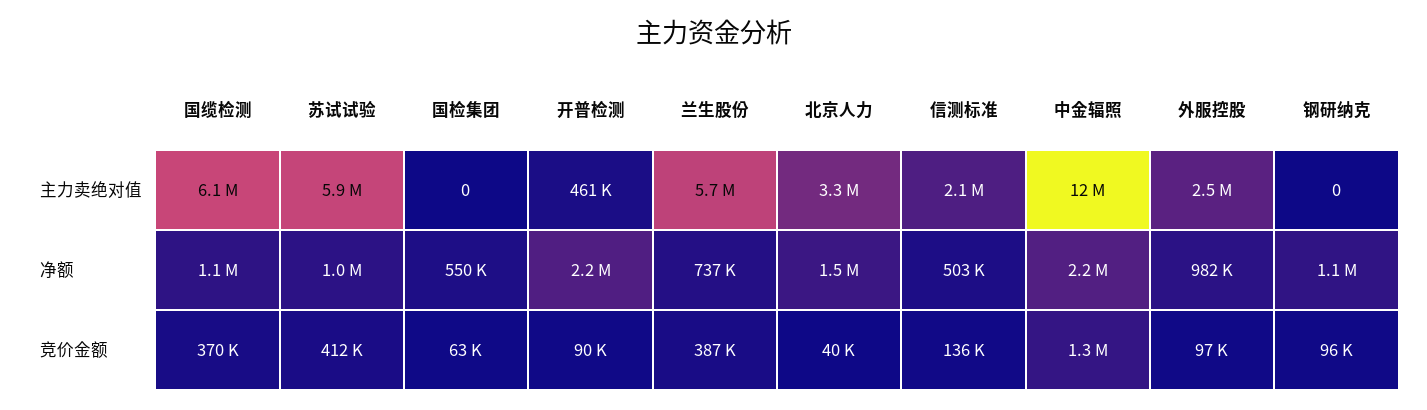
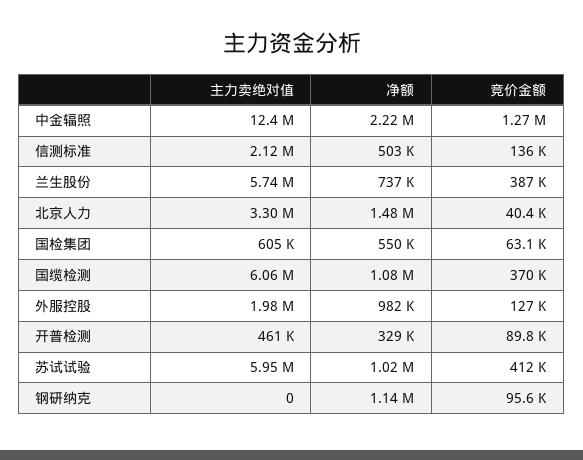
国检集团, 主力卖绝对值: 0 -> 605000
外服控股, 主力卖绝对值: 2500000 -> 1980000
开普检测, 净额: 2200000 -> 329000
外服控股, 竞价金额: 97000 -> 127000

